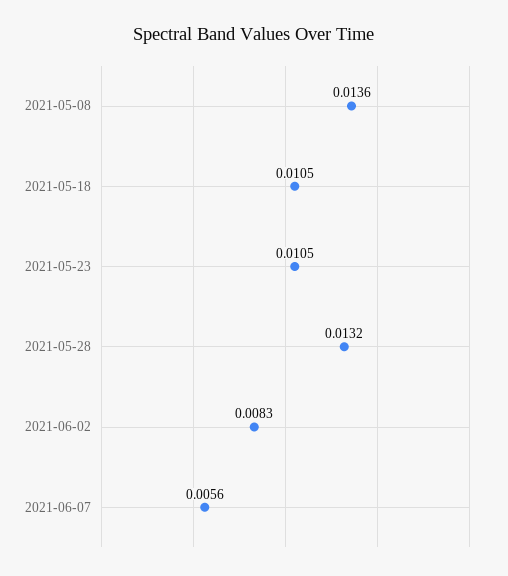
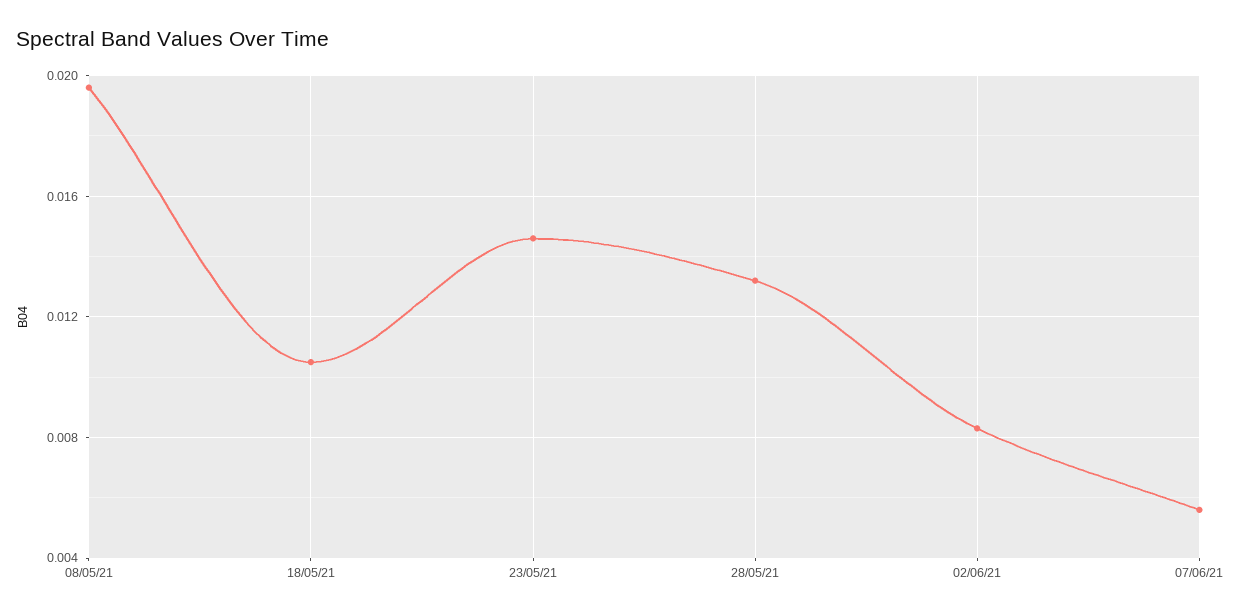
2021-05-08: 0.0136 -> 0.0195
2021-05-23: 0.0105 -> 0.0145

